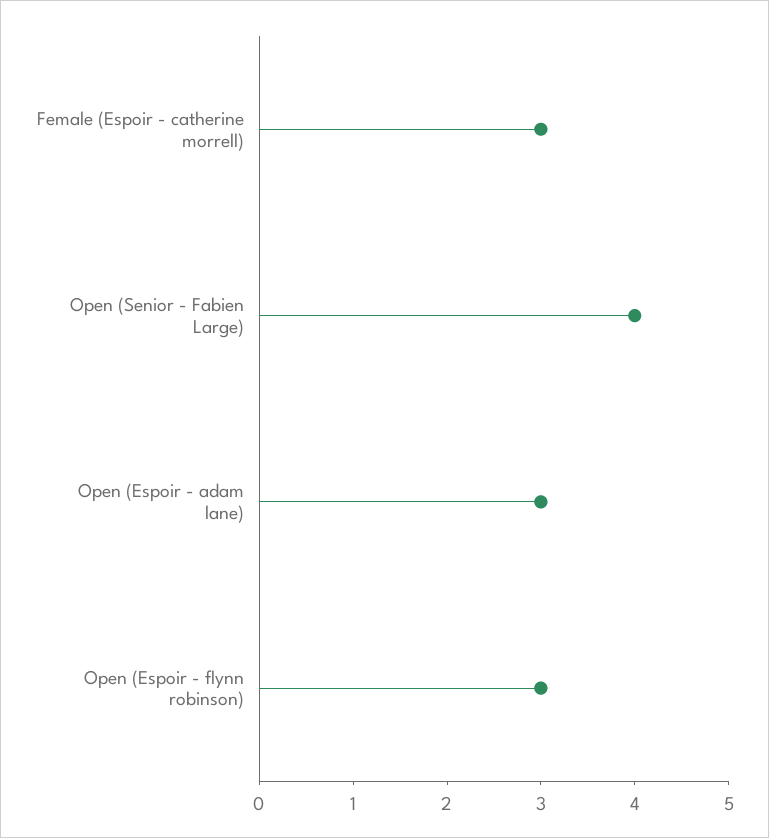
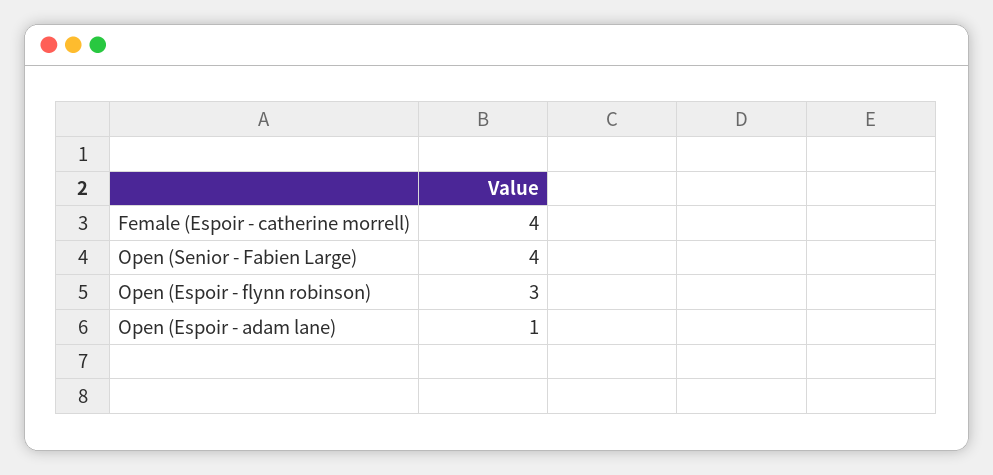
Female (Espoir - catherine morrell): 3 -> 4
Open (Espoir - adam lane): 3 -> 1

